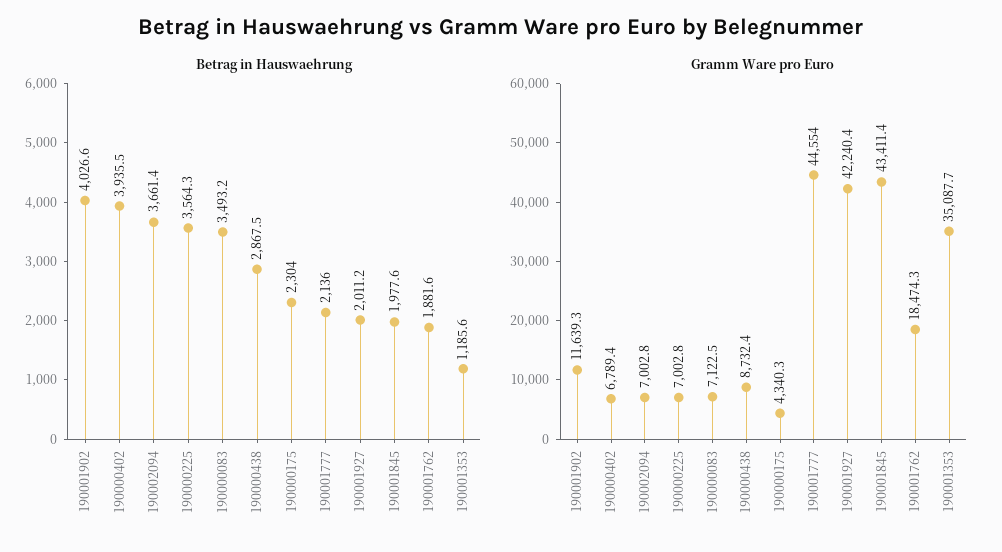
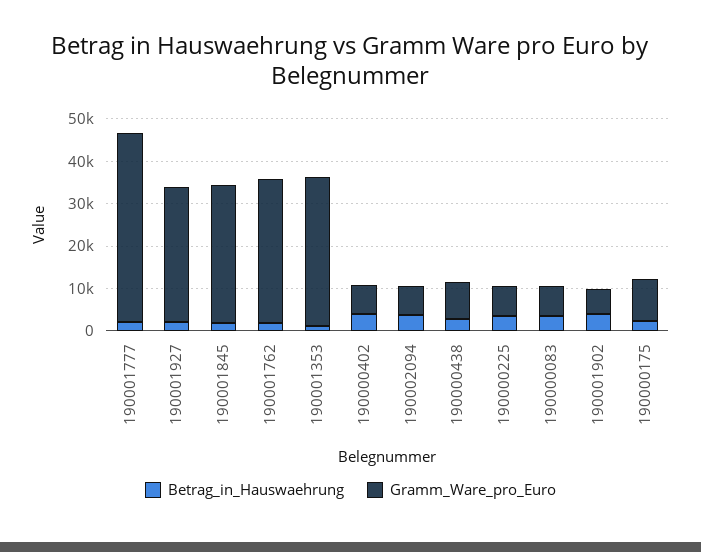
Gramm Ware pro Euro, 190001902: 11639.3 -> 6000
Gramm Ware pro Euro, 190000175: 4340.3 -> 10000
Gramm Ware pro Euro, 190001927: 42240.4 -> 32000
Gramm Ware pro Euro, 190001845: 43411.4 -> 32000
Gramm Ware pro Euro, 190001762: 18474.3 -> 34000

